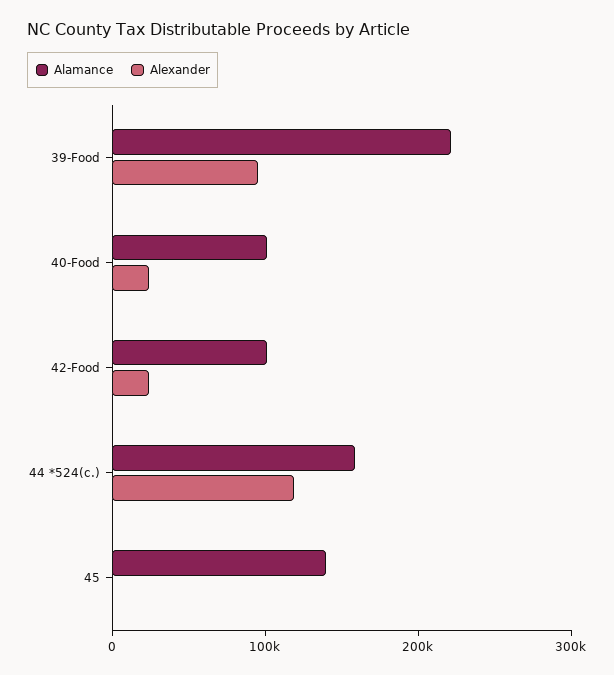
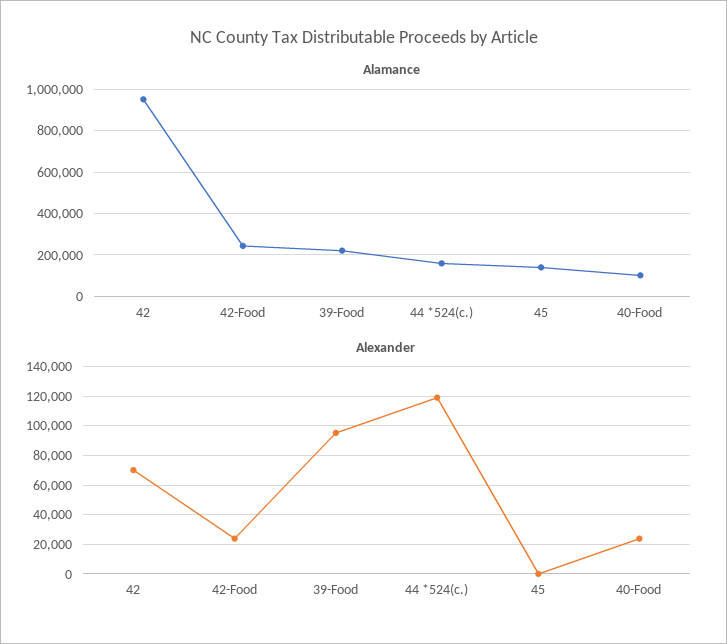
Alamance, 42-Food: 100000 -> 250000
Alamance, 42: none -> 950000
Alexander, 42: none -> 70000

